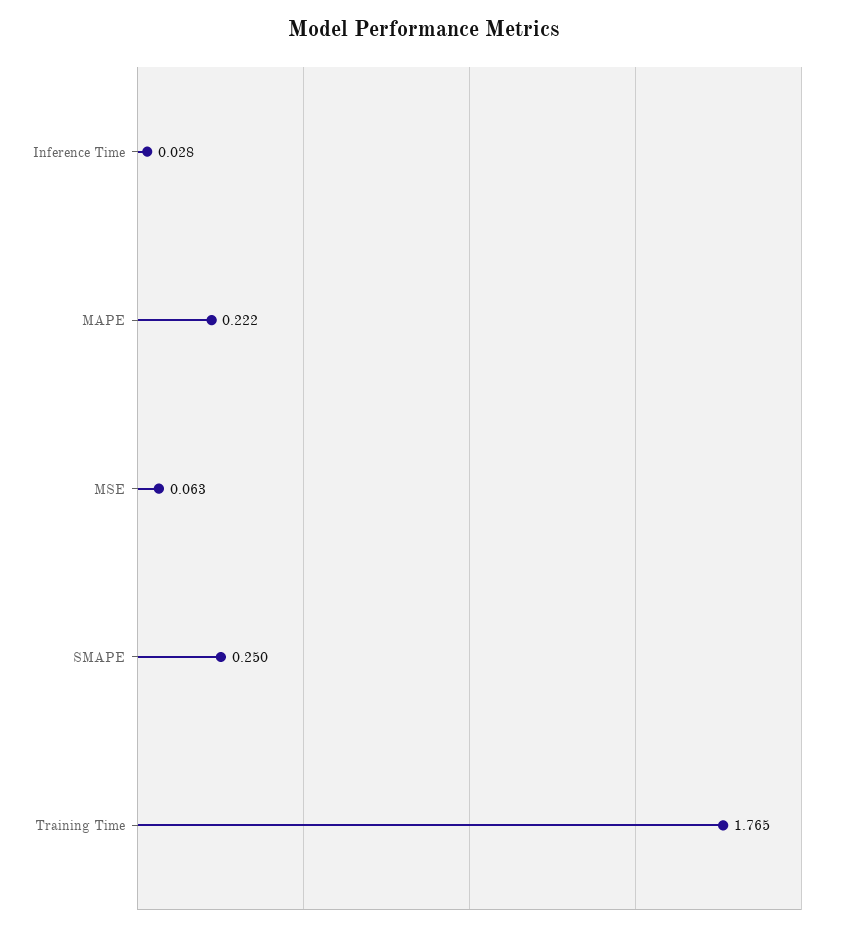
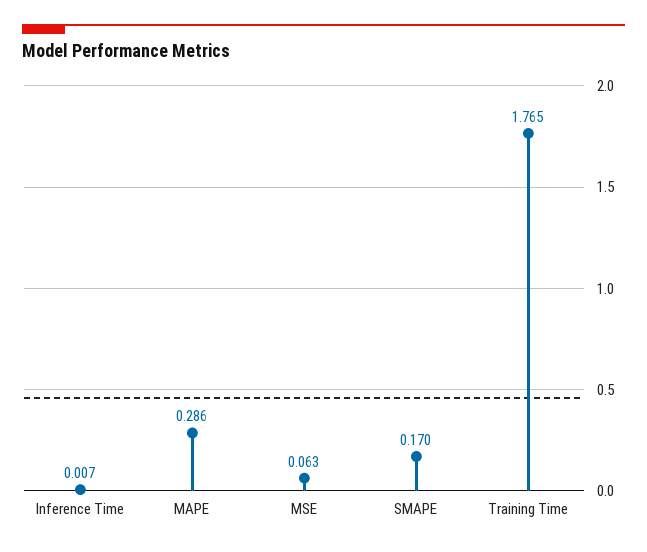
Inference Time: 0.028 -> 0.007
MAPE: 0.222 -> 0.286
SMAPE: 0.25 -> 0.17

